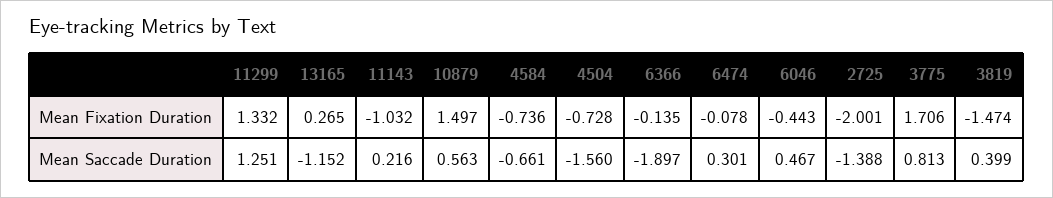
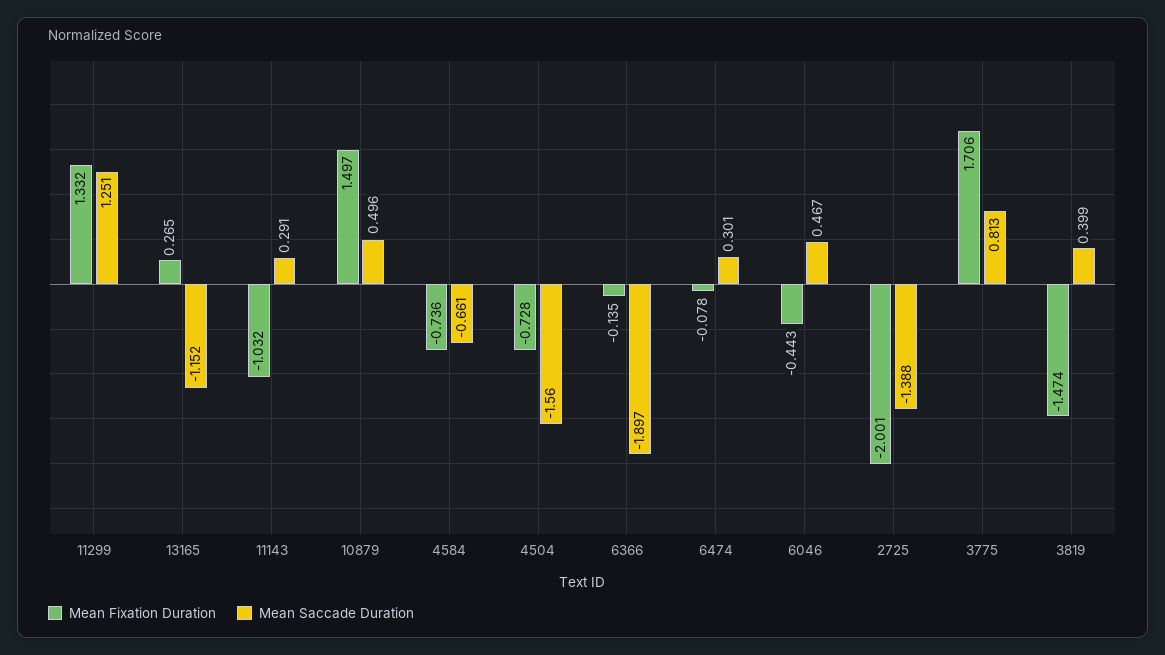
Mean Saccade Duration, 11143: 0.216 -> 0.291
Mean Saccade Duration, 10879: 0.563 -> 0.496

